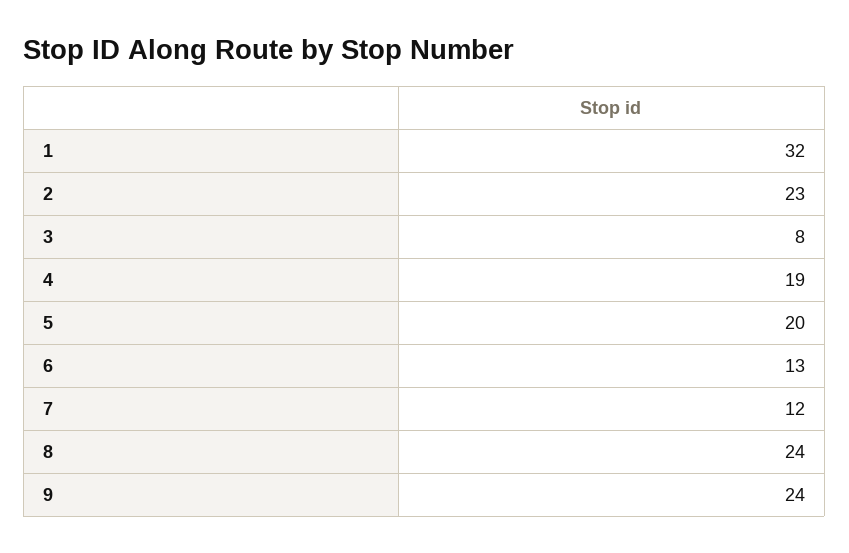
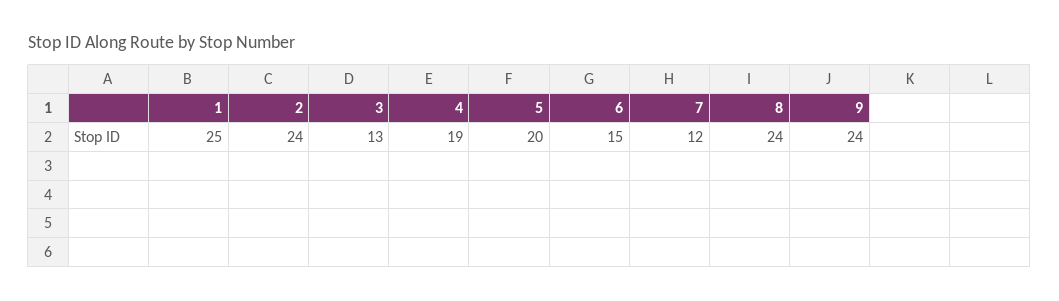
1: 32 -> 25
2: 23 -> 24
3: 8 -> 13
6: 13 -> 15

